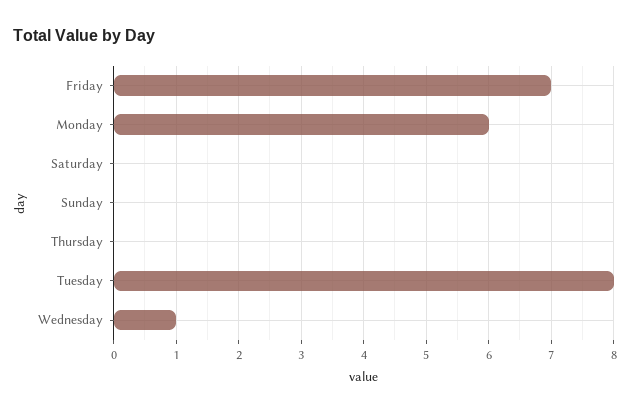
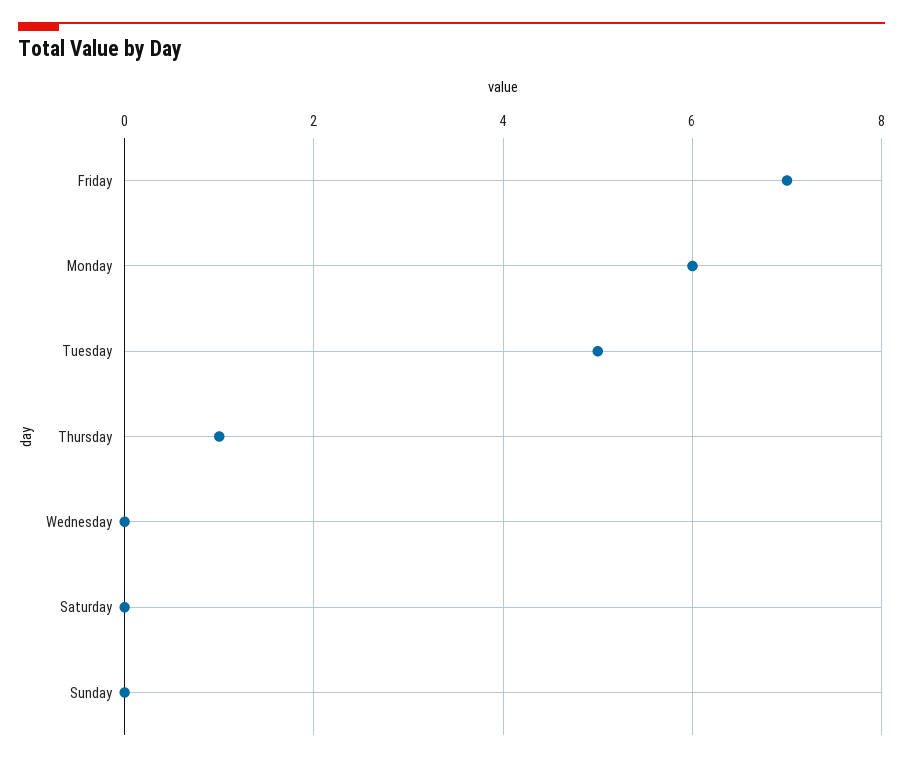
Thursday: 0 -> 1
Tuesday: 8 -> 5
Wednesday: 1 -> 0

